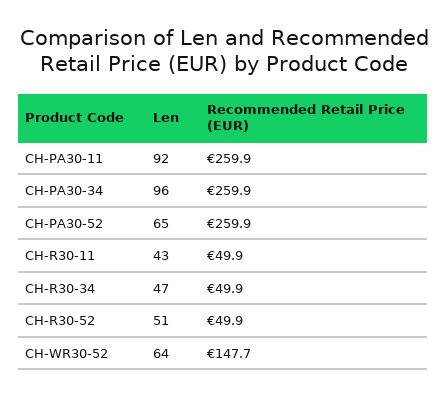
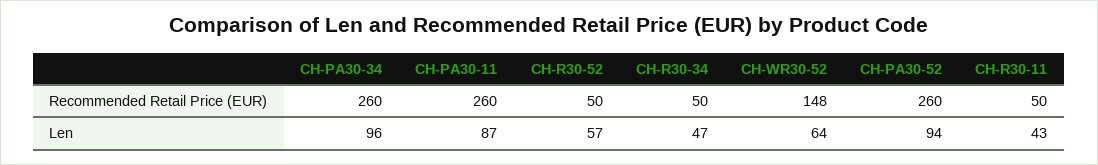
Len, CH-PA30-11: 92 -> 87
Len, CH-PA30-52: 65 -> 94
Len, CH-R30-52: 51 -> 57

